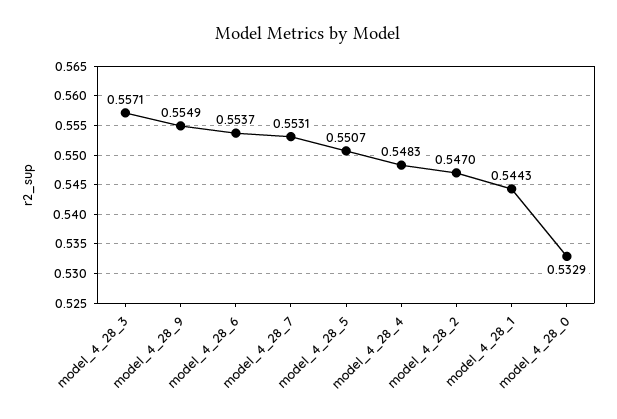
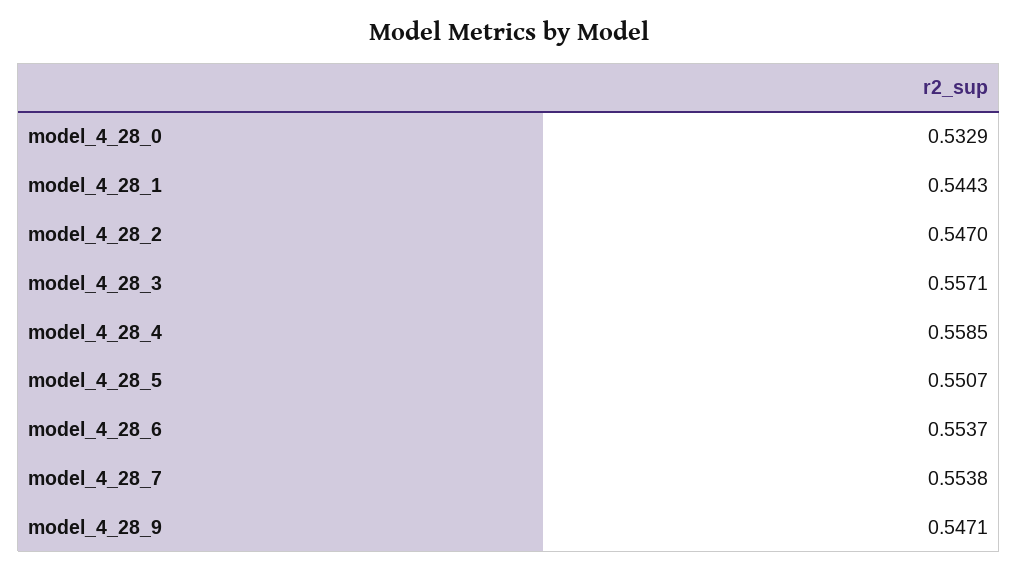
model_4_28_9: 0.5549 -> 0.5471
model_4_28_7: 0.5531 -> 0.5538
model_4_28_4: 0.5483 -> 0.5585

